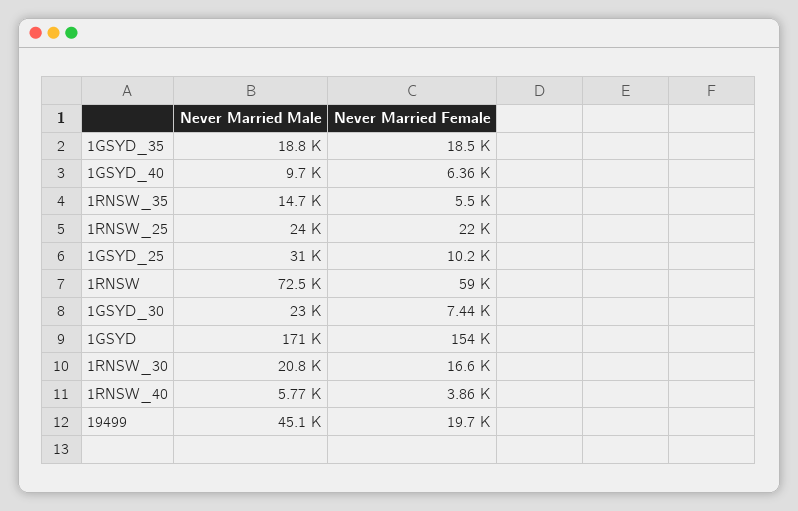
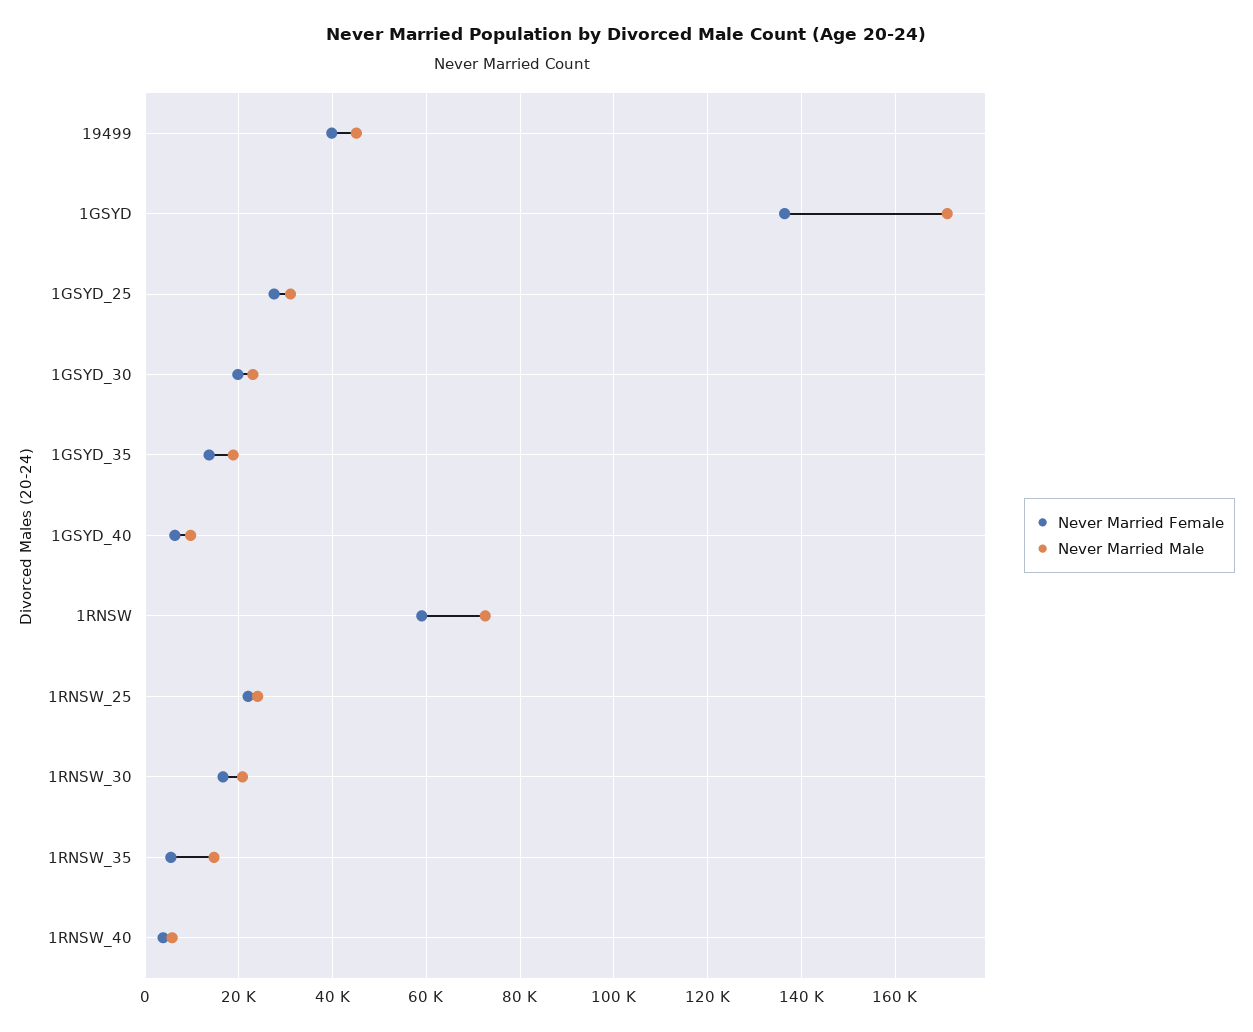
Never Married Female, 1GSYD_35: 18500 -> 14000
Never Married Female, 1GSYD_25: 10200 -> 28000
Never Married Female, 1GSYD_30: 7440 -> 20000
Never Married Female, 1GSYD: 154000 -> 136000
Never Married Female, 19499: 19700 -> 40000

